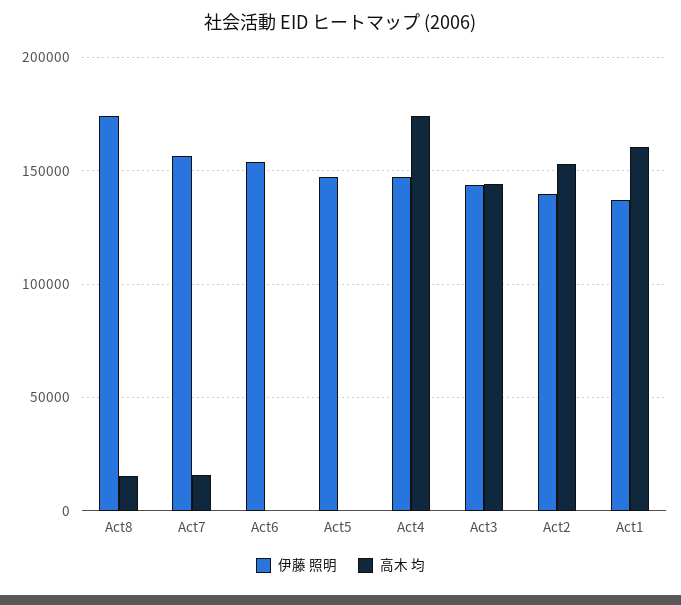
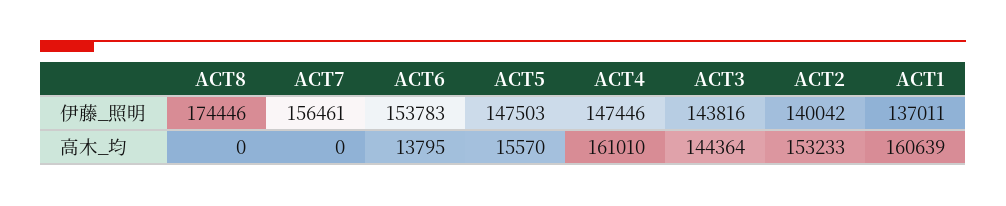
高木 均, Act8: 15000 -> 0
高木 均, Act7: 15000 -> 0
高木 均, Act6: 0 -> 13795
高木 均, Act5: 0 -> 15570
高木 均, Act4: 175000 -> 161010

